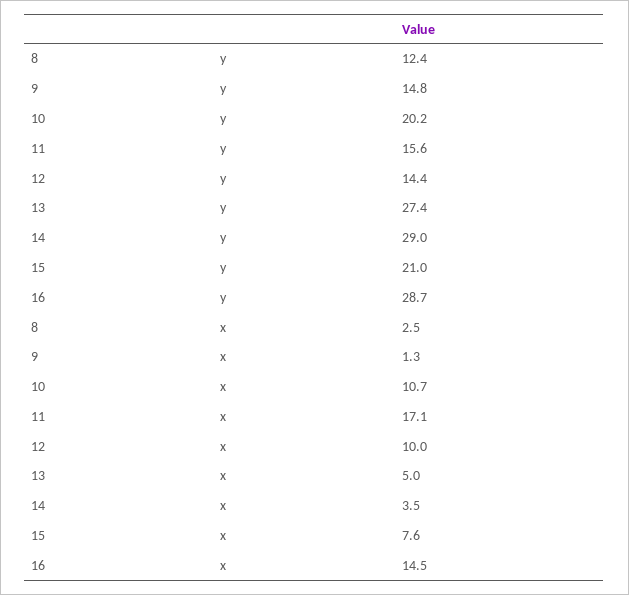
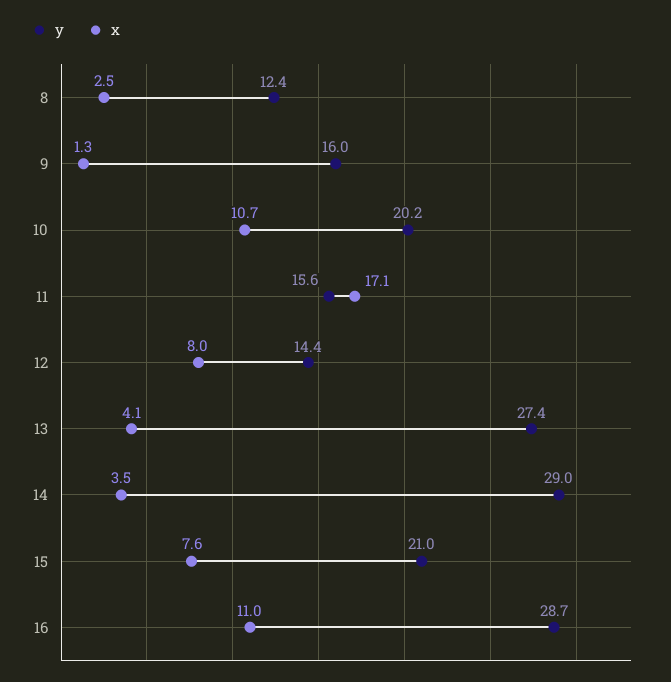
y, 9: 14.8 -> 16
x, 12: 10 -> 8
x, 13: 5 -> 4.1
x, 16: 14.5 -> 11

